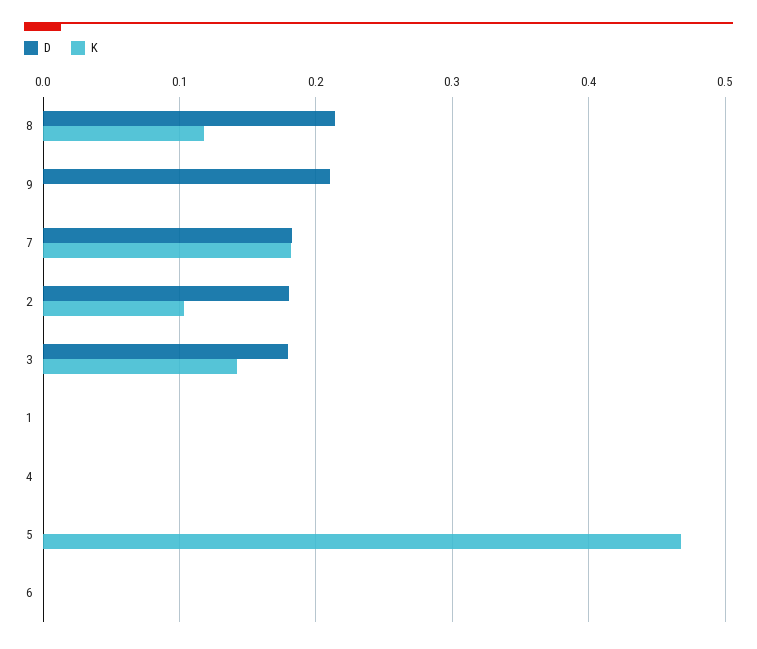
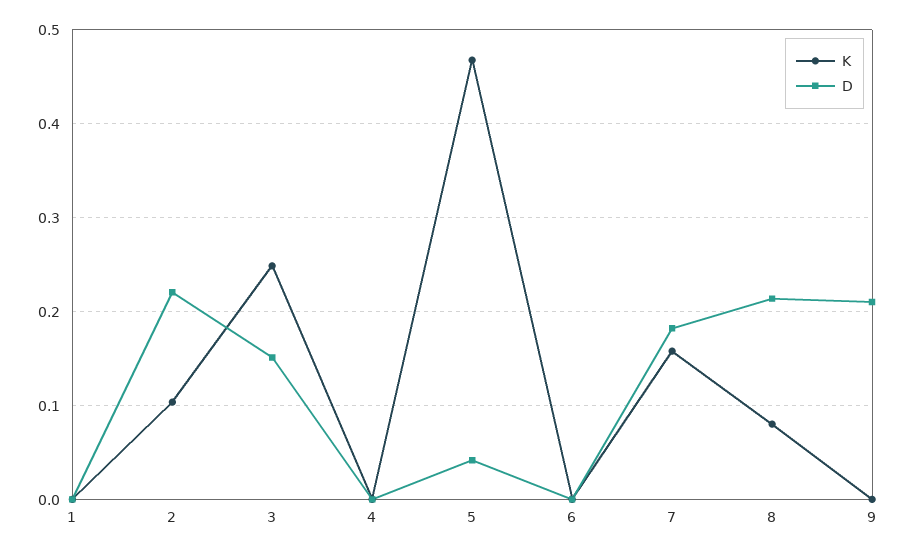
K, 8: 0.12 -> 0.08
K, 7: 0.18 -> 0.16
D, 2: 0.18 -> 0.22
D, 3: 0.18 -> 0.15
K, 3: 0.14 -> 0.25
D, 5: 0 -> 0.04

